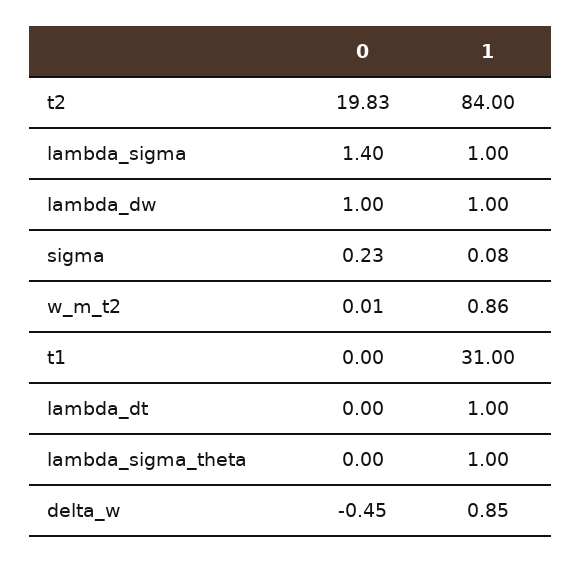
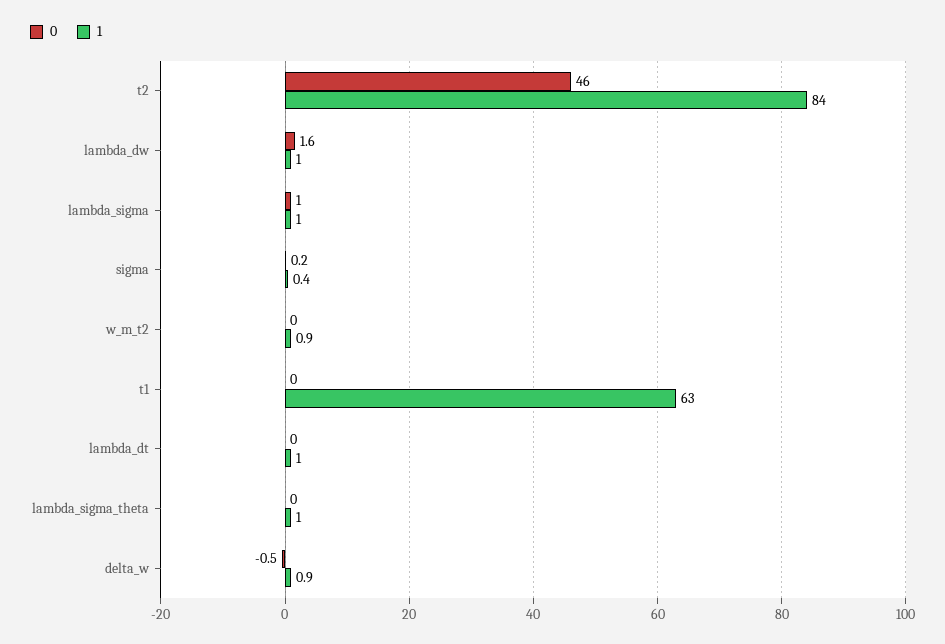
0, t2: 19.83 -> 46
0, lambda_sigma: 1.4 -> 1
0, lambda_dw: 1 -> 1.6
1, sigma: 0.08 -> 0.4
1, t1: 31 -> 63

